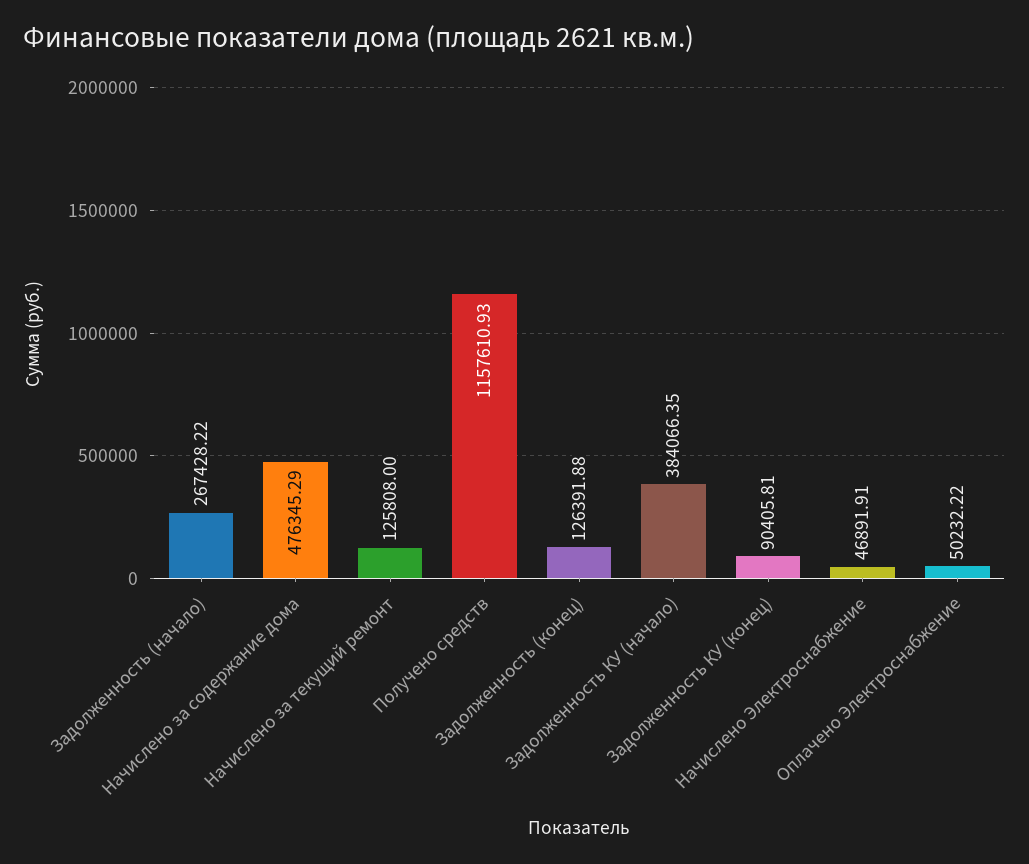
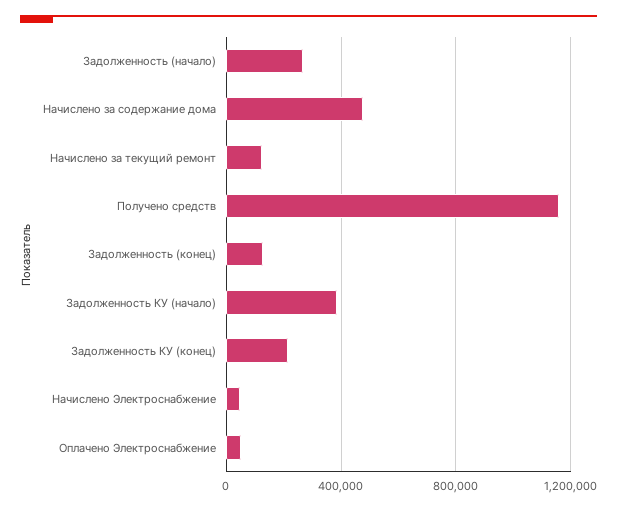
Задолженность КУ (конец): 90405.81 -> 200000

